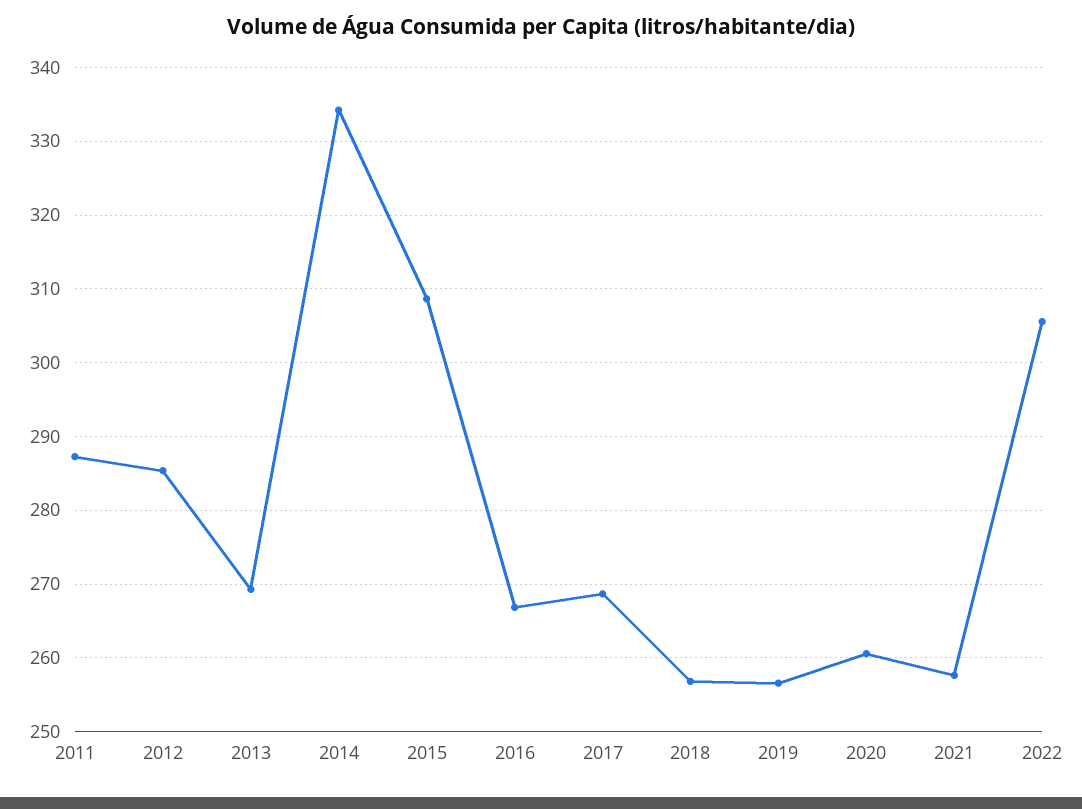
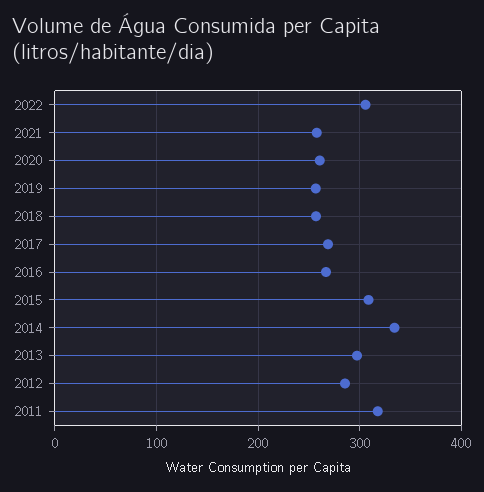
2011: 287 -> 320
2013: 269 -> 300

